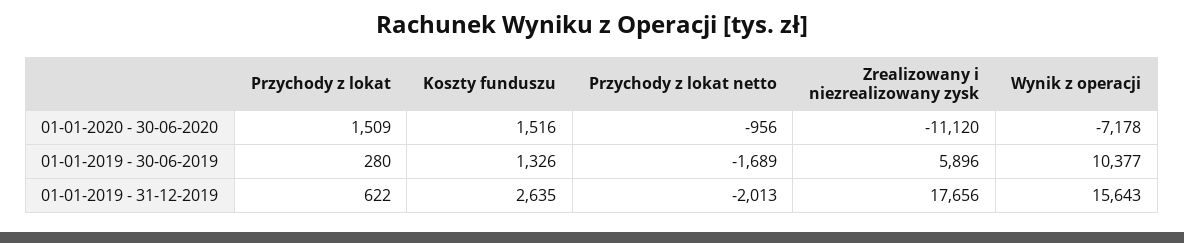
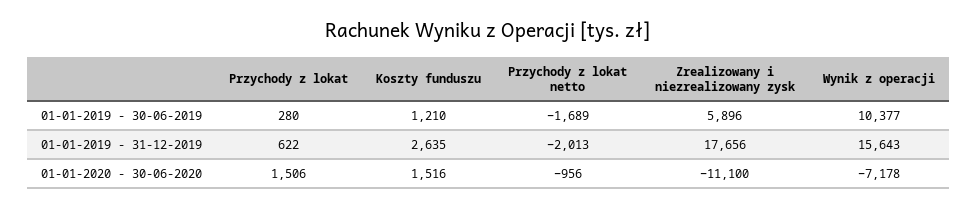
Przychody z lokat, 01-01-2020 - 30-06-2020: 1509 -> 1506
Zrealizowany i niezrealizowany zysk, 01-01-2020 - 30-06-2020: -11120 -> -11100
Koszty funduszu, 01-01-2019 - 30-06-2019: 1326 -> 1210

